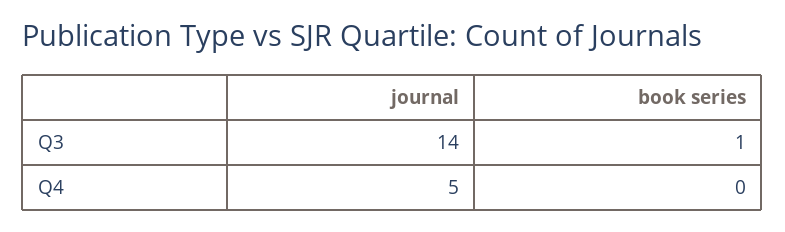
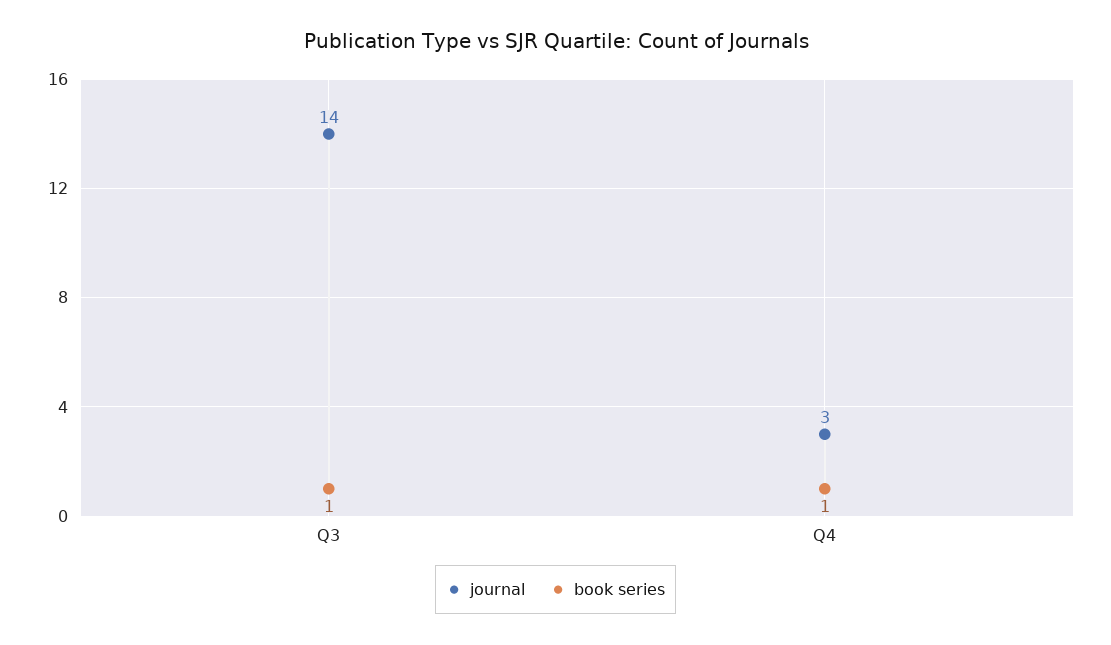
journal, Q4: 5 -> 3
book series, Q4: 0 -> 1

